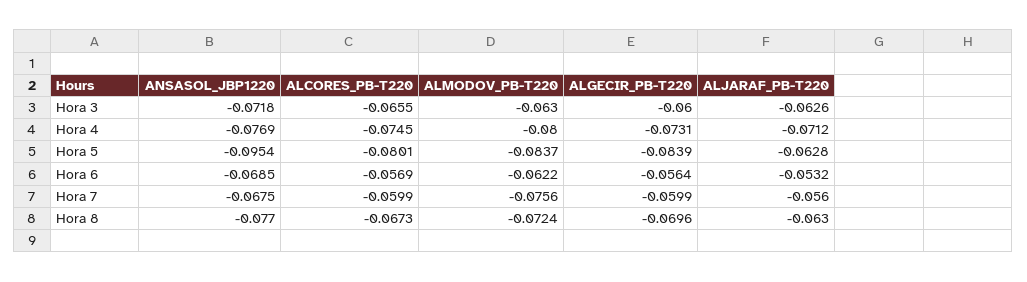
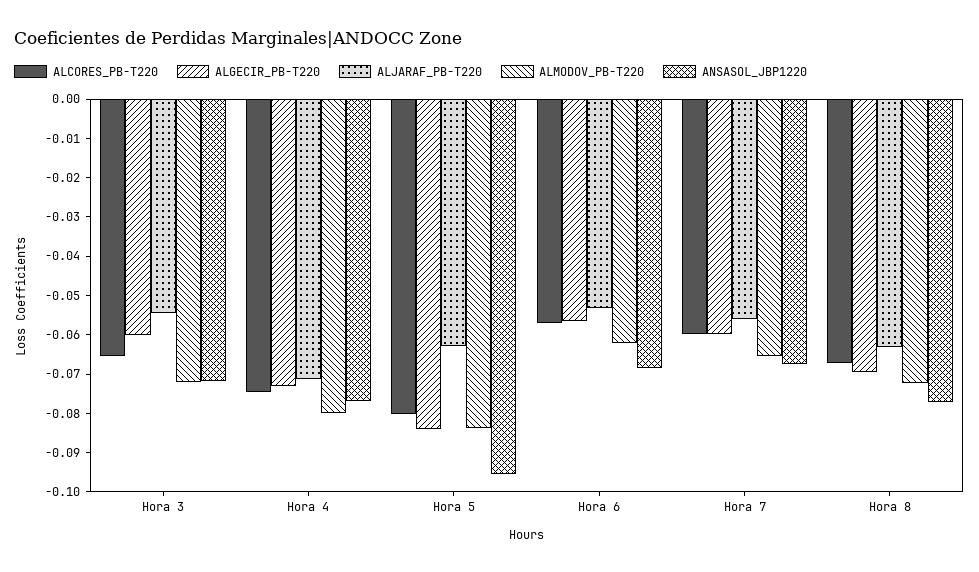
ALMODOV_PB-T220, Hora 3: -0.063 -> -0.0725
ALJARAF_PB-T220, Hora 3: -0.0626 -> -0.055
ALMODOV_PB-T220, Hora 7: -0.0756 -> -0.065

